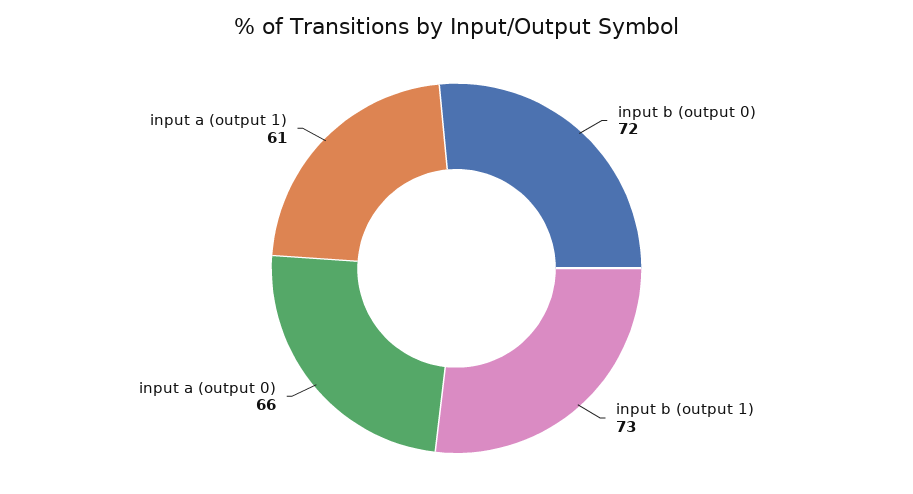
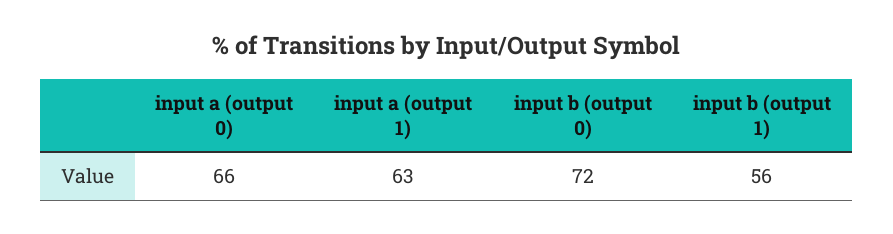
input b (output 1): 73 -> 56
input a (output 1): 61 -> 63

